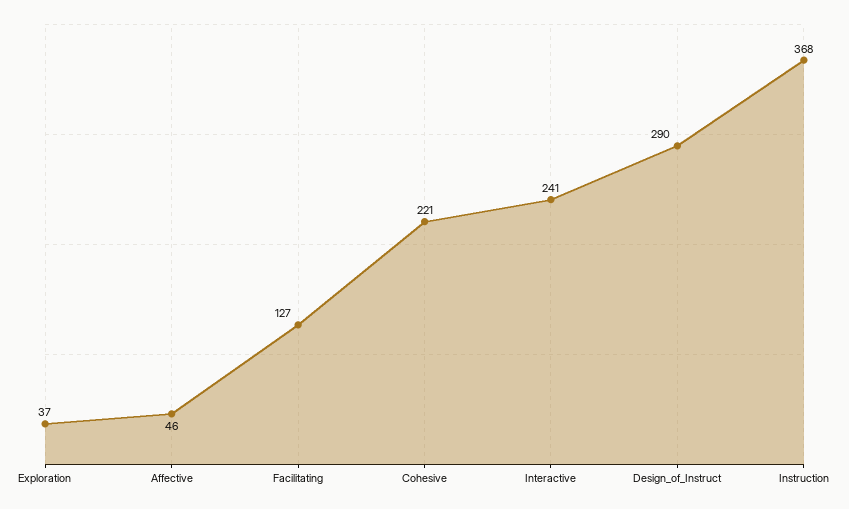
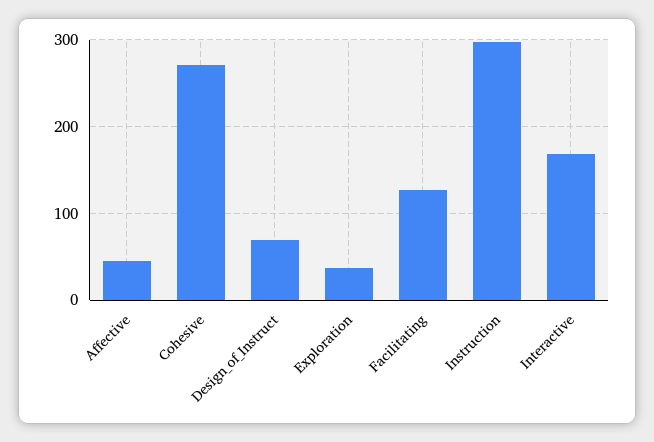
Cohesive: 221 -> 270
Interactive: 241 -> 170
Design_of_Instruct: 290 -> 70
Instruction: 368 -> 300

